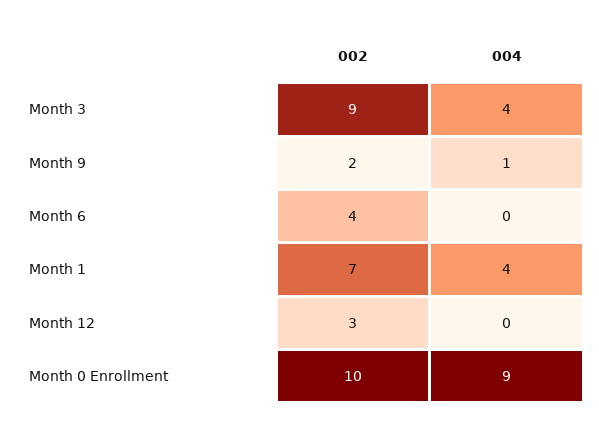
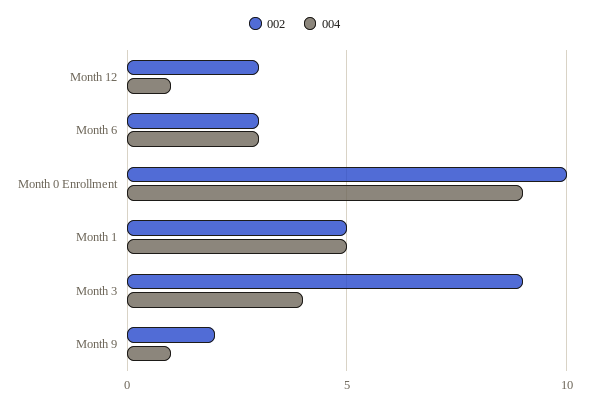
002, Month 6: 4 -> 3
004, Month 6: 0 -> 3
002, Month 1: 7 -> 5
004, Month 1: 4 -> 5
004, Month 12: 0 -> 1

